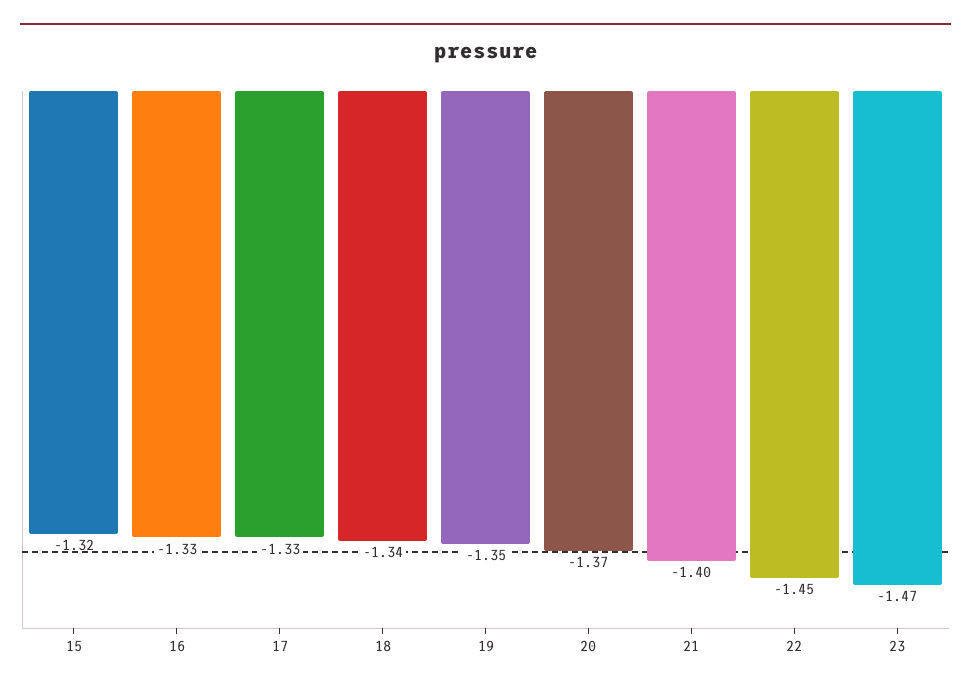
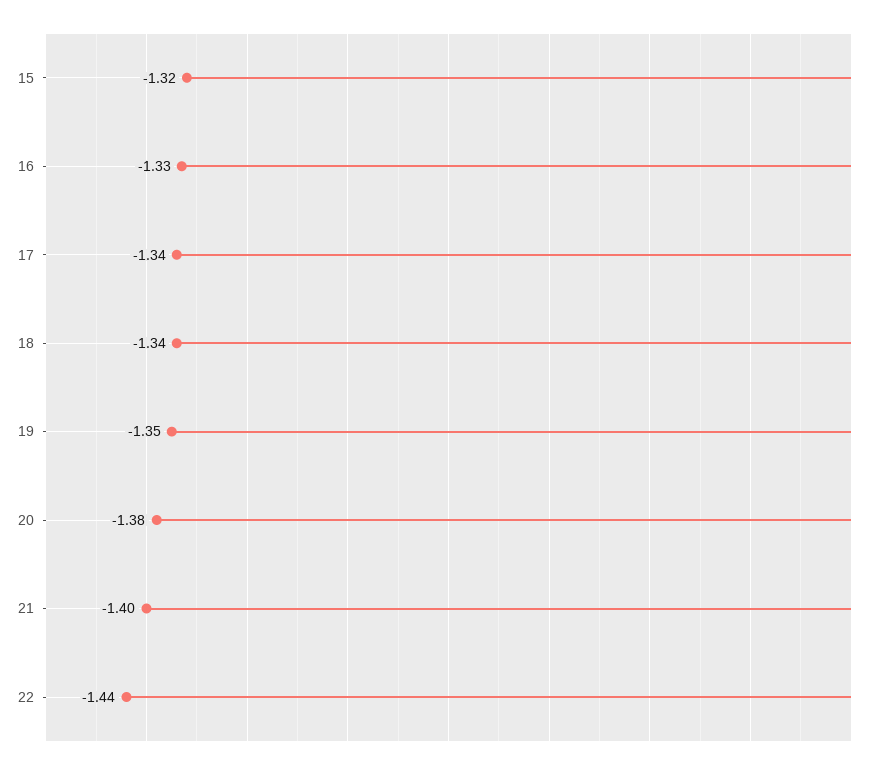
17: -1.33 -> -1.34
20: -1.37 -> -1.38
22: -1.45 -> -1.44
23: -1.47 -> none

